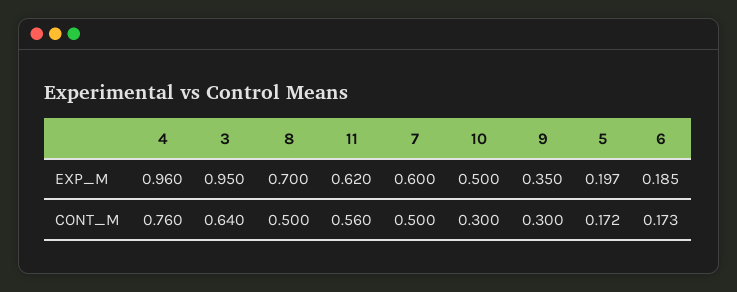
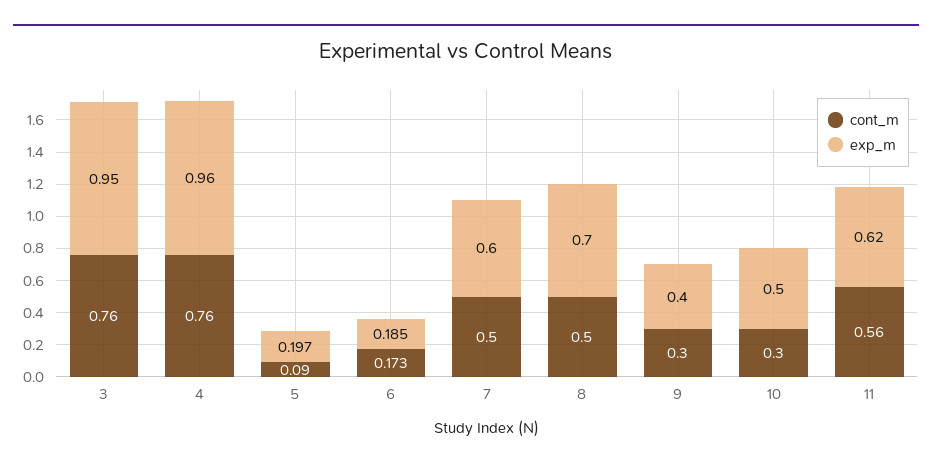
EXP_M, 9: 0.35 -> 0.4
CONT_M, 3: 0.64 -> 0.76
CONT_M, 5: 0.172 -> 0.09

